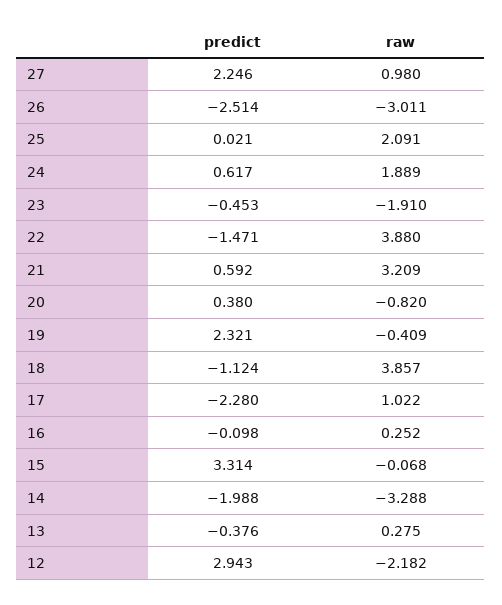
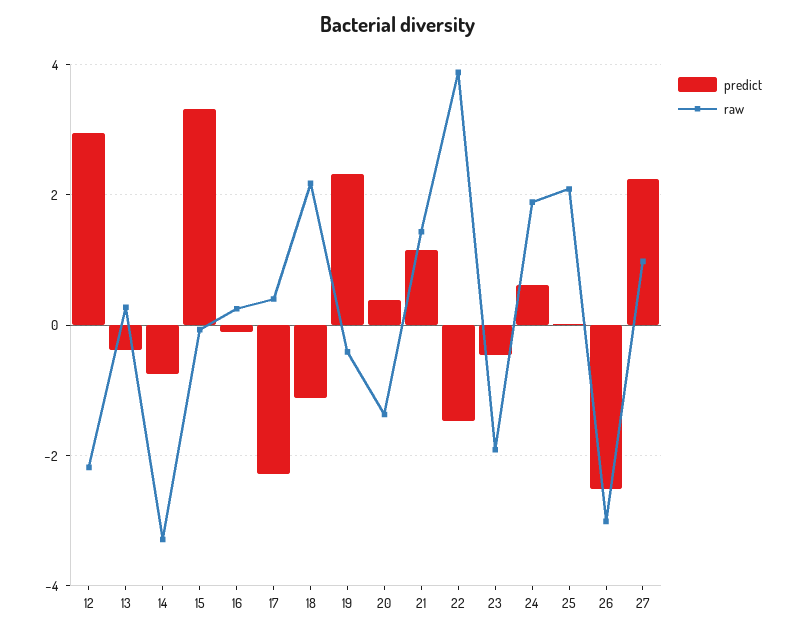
predict, 21: 0.592 -> 1.2
raw, 21: 3.209 -> 1.4
raw, 20: -0.82 -> -1.4
raw, 18: 3.857 -> 2.2
raw, 17: 1.022 -> 0.4
predict, 14: -1.988 -> -0.8

